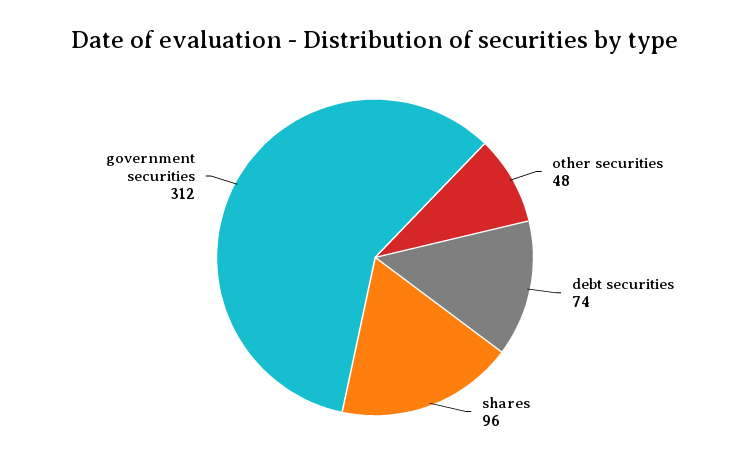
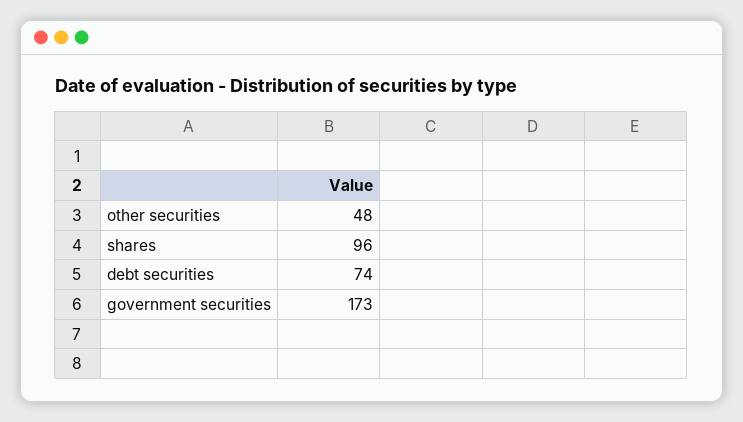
government securities: 312 -> 173

